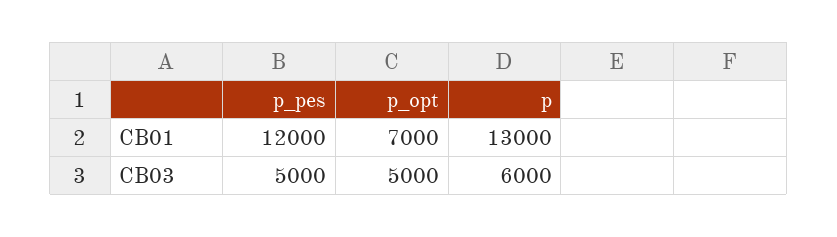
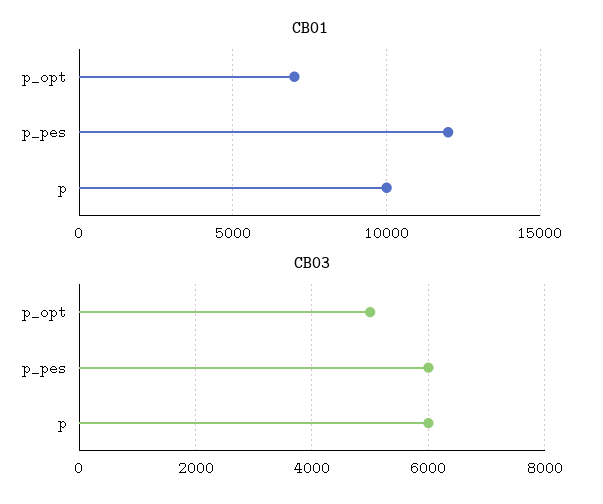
CB01, p: 13000 -> 10000
CB03, p_pes: 5000 -> 6000

